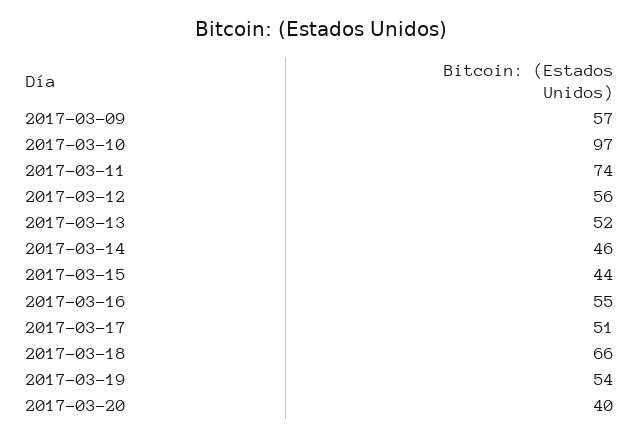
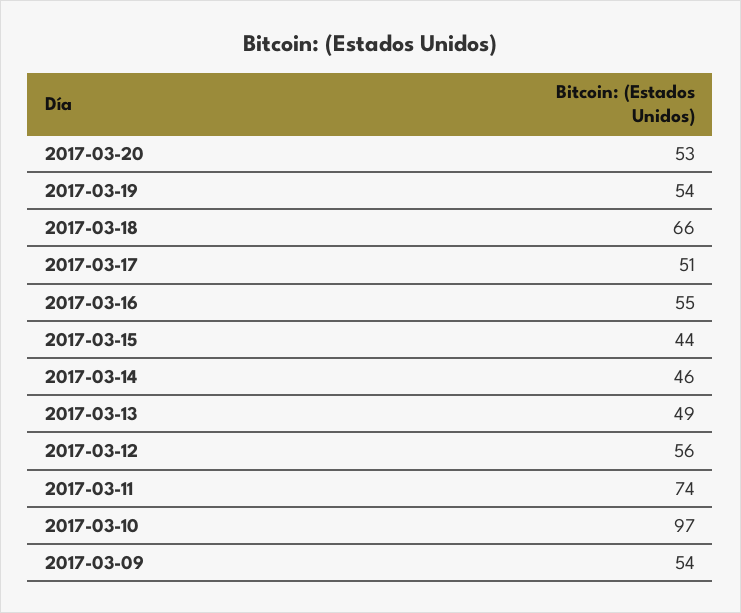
2017-03-09: 57 -> 54
2017-03-13: 52 -> 49
2017-03-20: 40 -> 53

